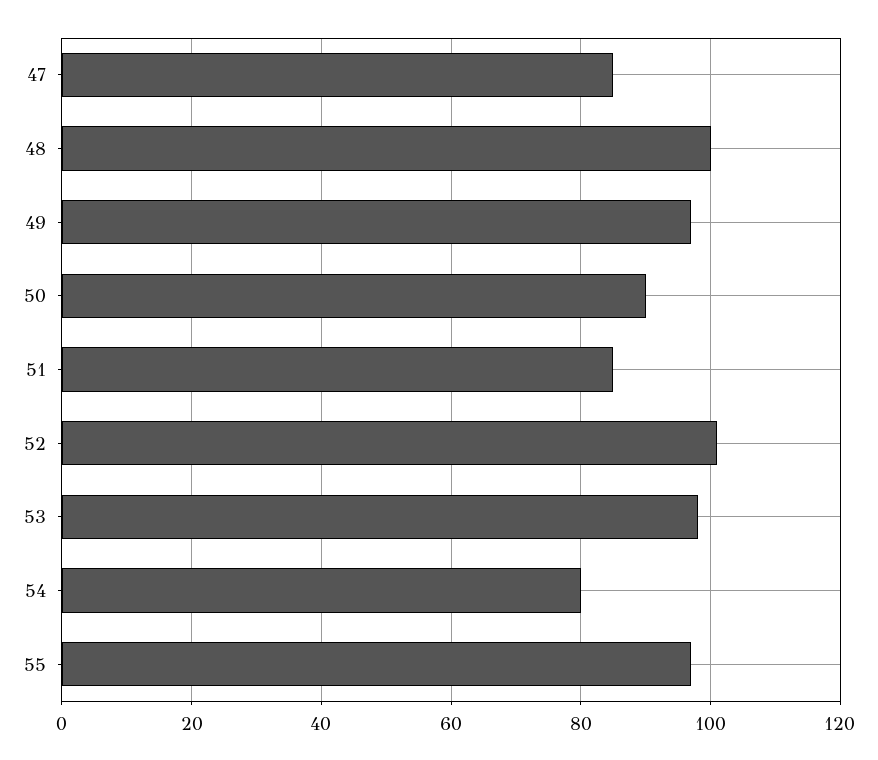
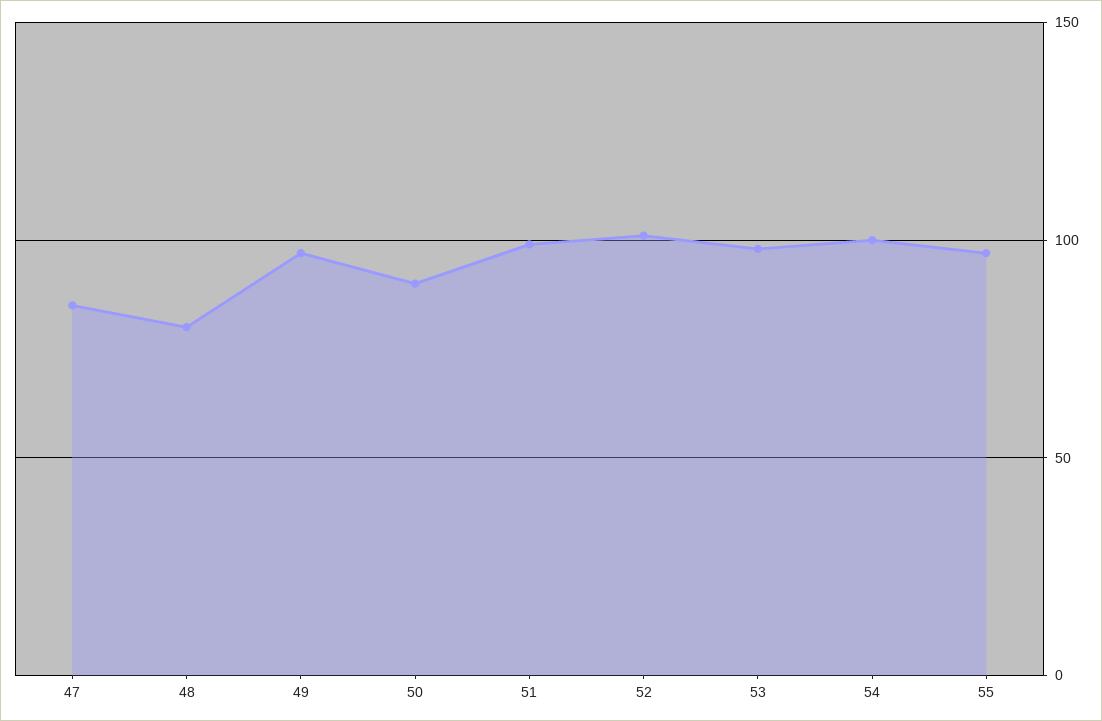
48: 100 -> 80
51: 85 -> 100
54: 80 -> 100

